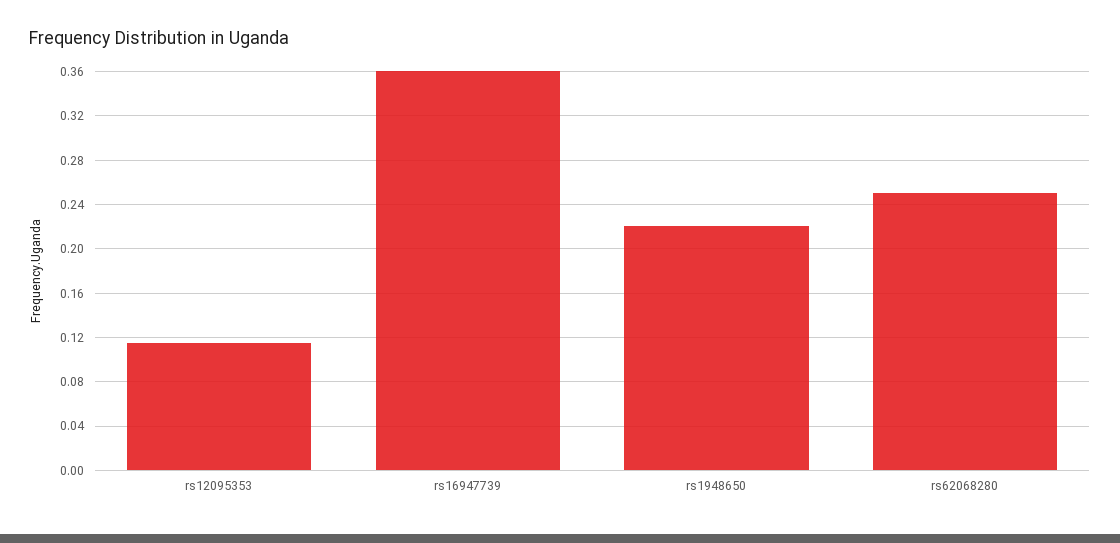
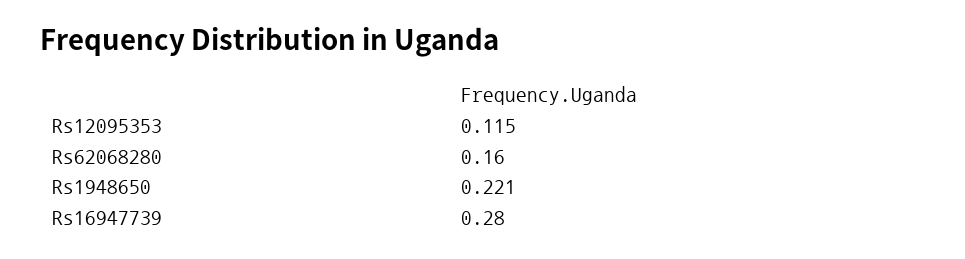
rs16947739: 0.36 -> 0.28
rs62068280: 0.25 -> 0.16

